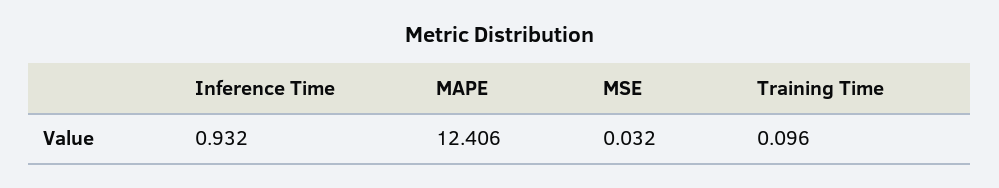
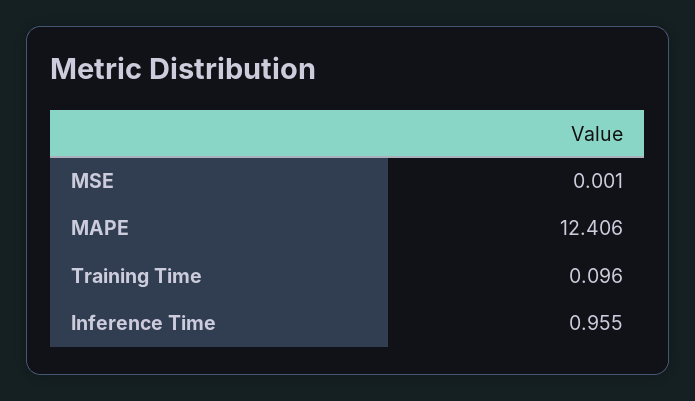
Inference Time: 0.932 -> 0.955
MSE: 0.032 -> 0.001

